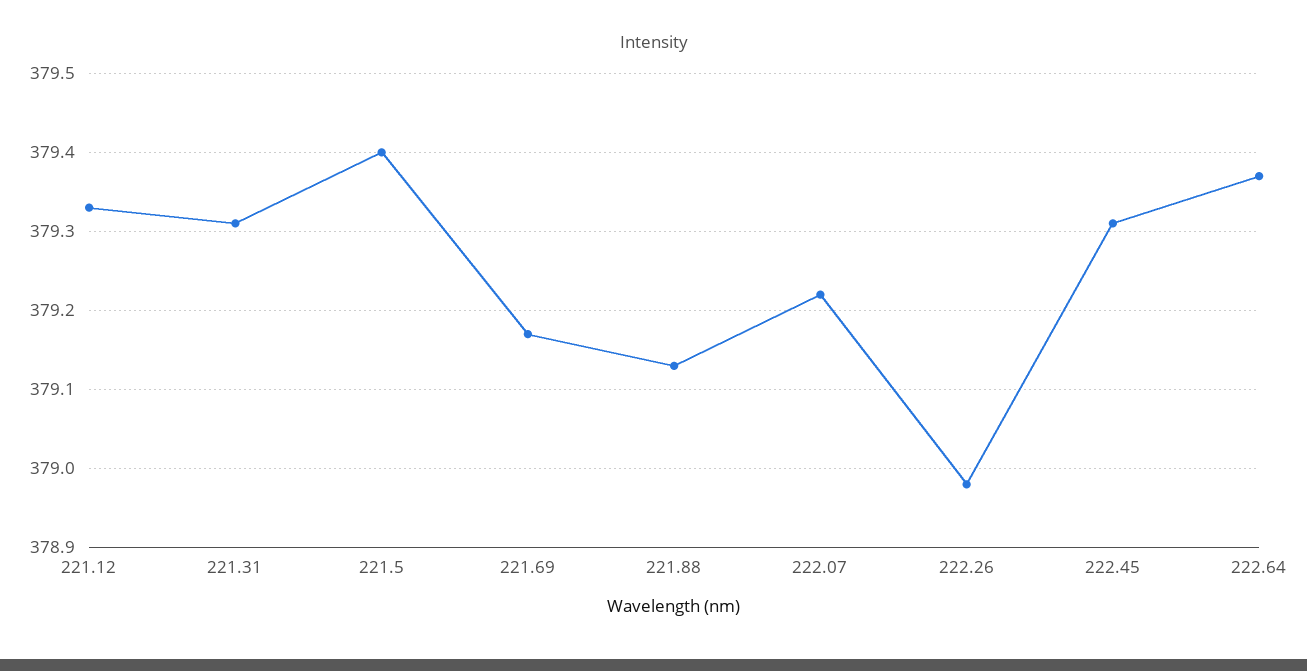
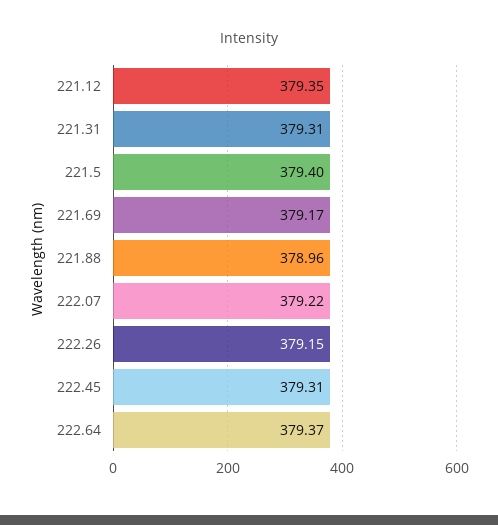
221.12: 379.33 -> 379.35
221.88: 379.13 -> 378.96
222.26: 378.98 -> 379.15

